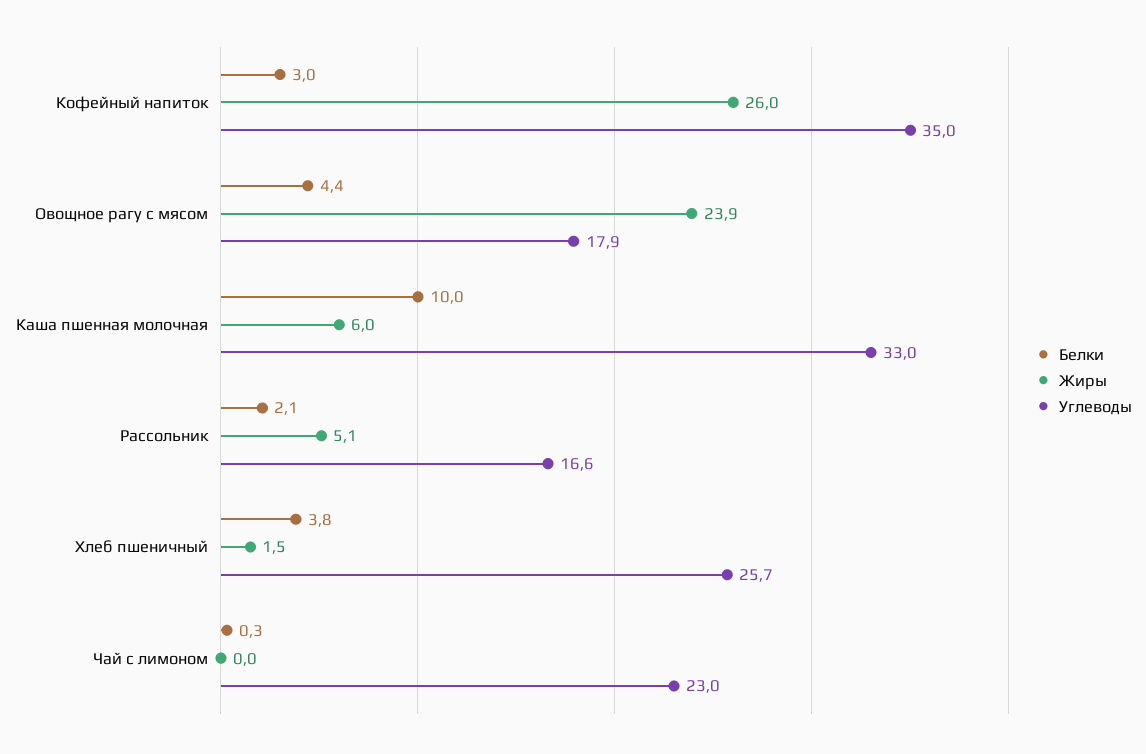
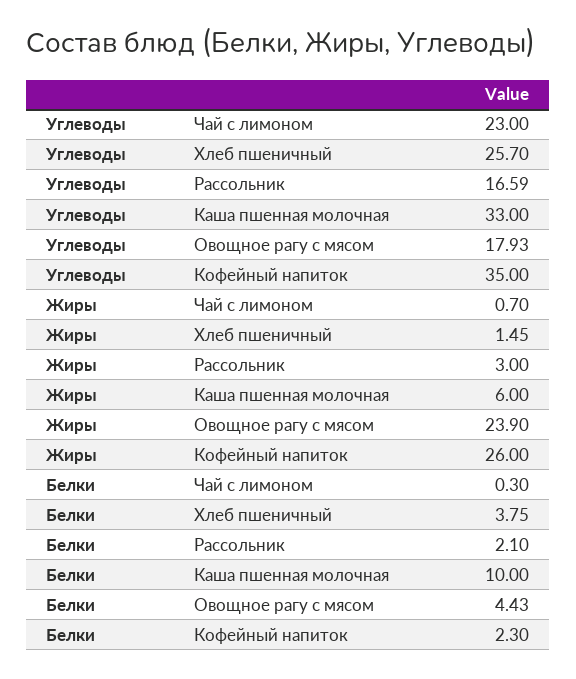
Белки, Кофейный напиток: 3 -> 2.3
Жиры, Рассольник: 5.1 -> 3
Жиры, Чай с лимоном: 0 -> 0.7

